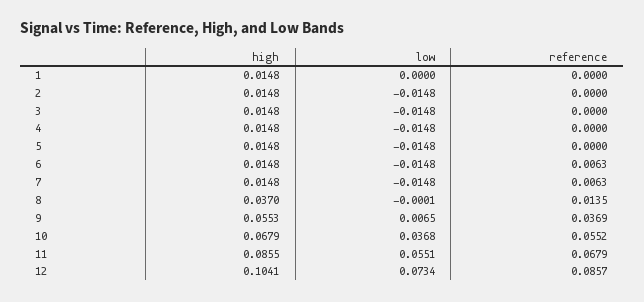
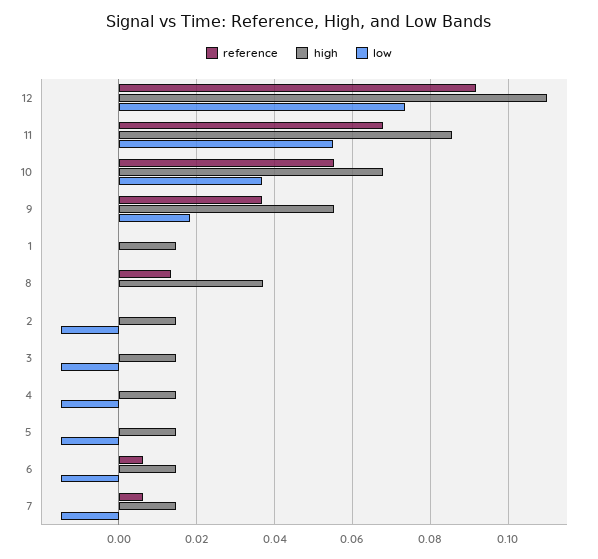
low, 9: 0.0065 -> 0.018
high, 12: 0.1041 -> 0.11
reference, 12: 0.0857 -> 0.092

